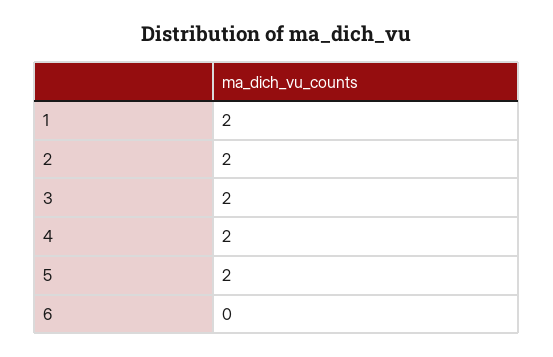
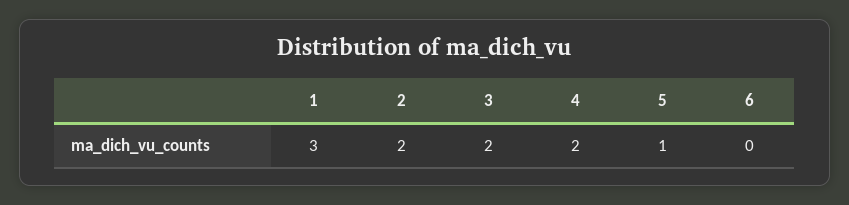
1: 2 -> 3
5: 2 -> 1

